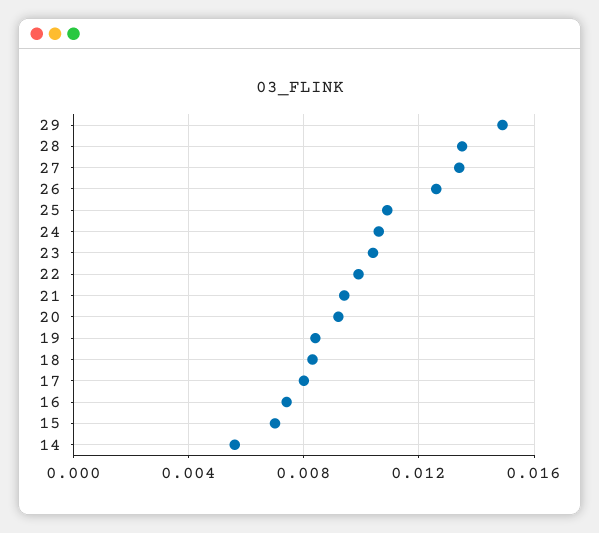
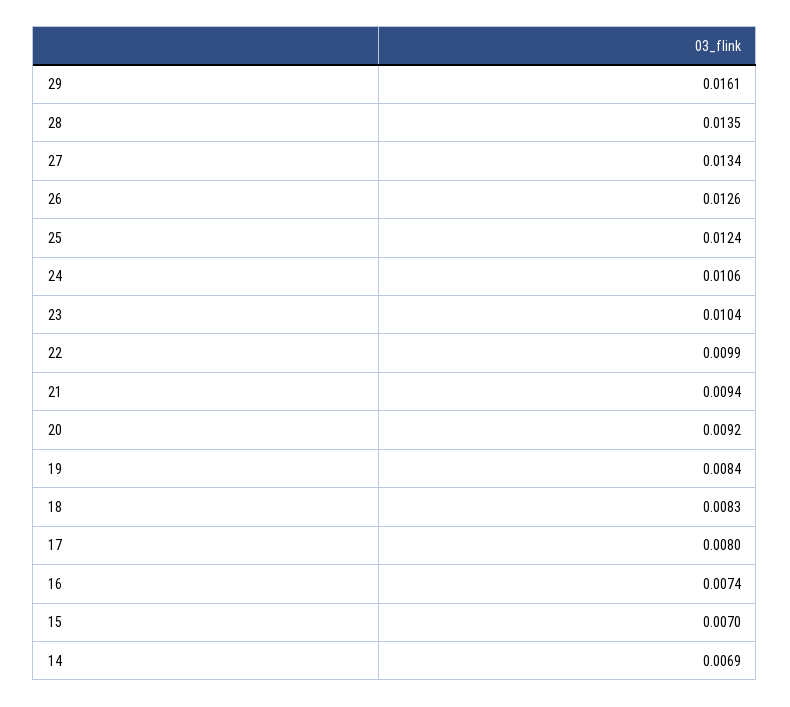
29: 0.015 -> 0.0161
25: 0.011 -> 0.0124
14: 0.0055 -> 0.0069

